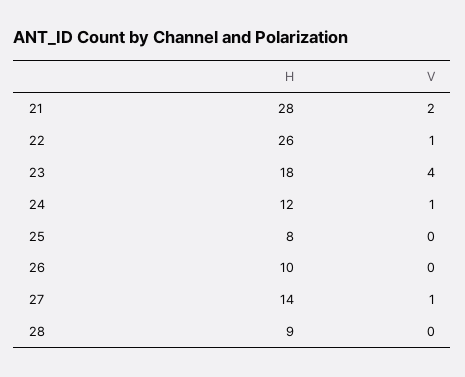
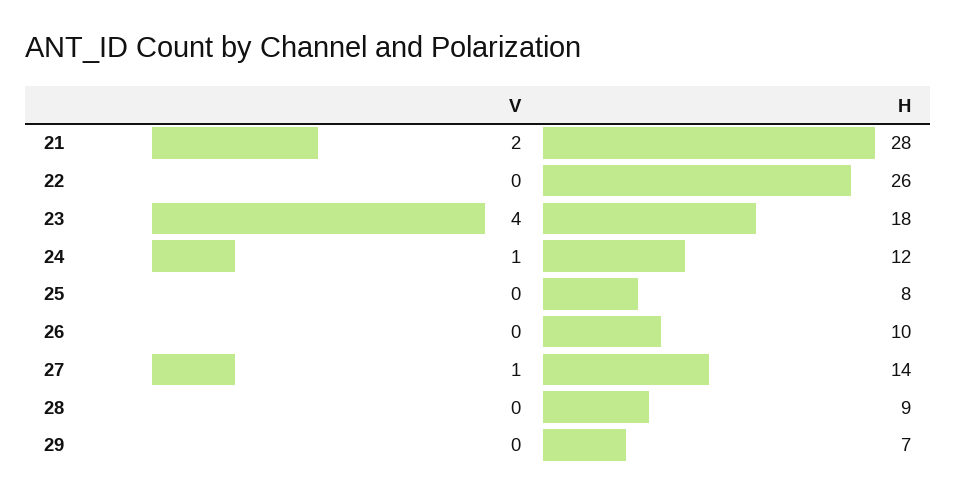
V, 22: 1 -> 0
V, 29: none -> 0
H, 29: none -> 7

